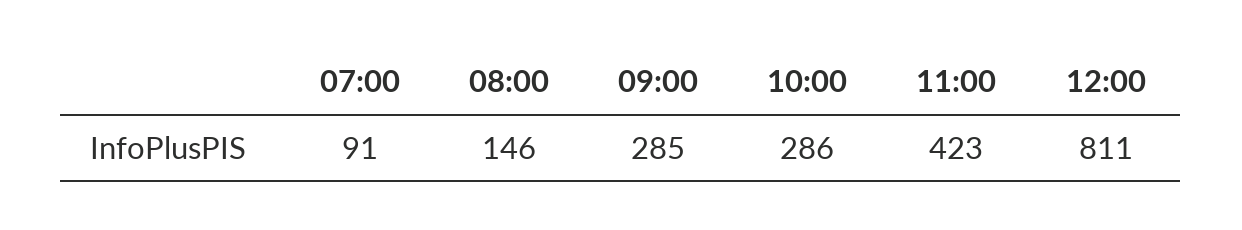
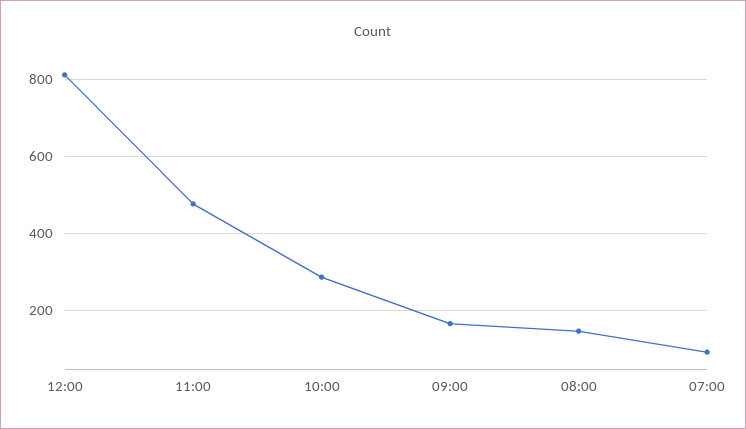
09:00: 285 -> 160
11:00: 423 -> 480

